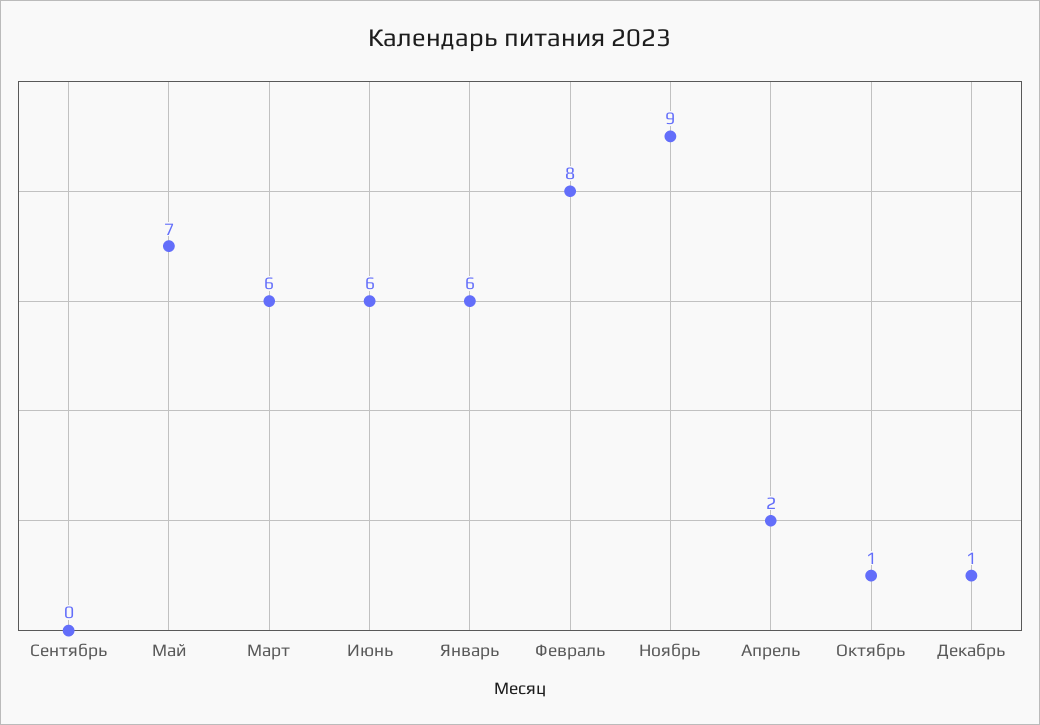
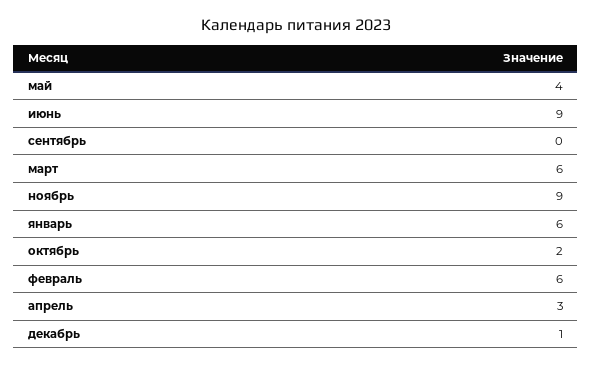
Май: 7 -> 4
Июнь: 6 -> 9
Февраль: 8 -> 6
Апрель: 2 -> 3
Октябрь: 1 -> 2

